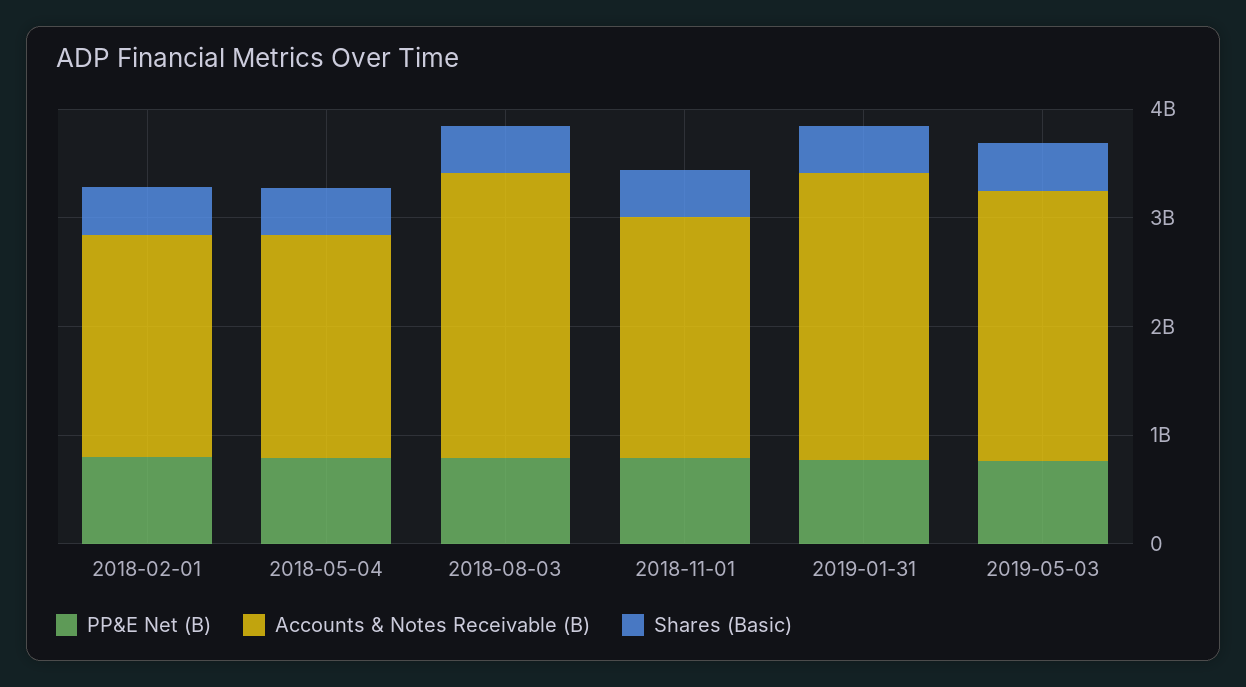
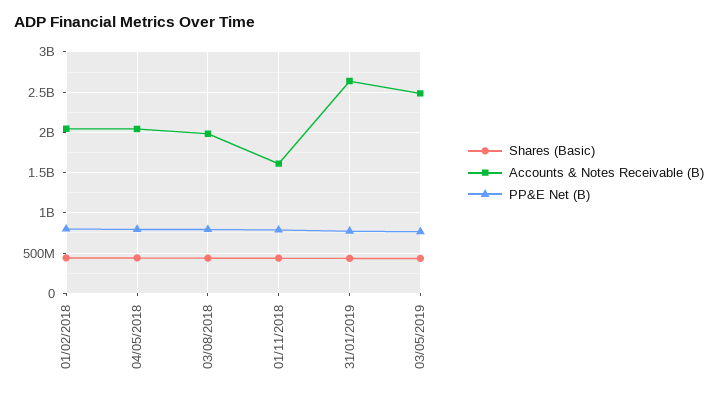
Accounts & Notes Receivable (B), 2018-08-03: 2600000000 -> 2000000000
Accounts & Notes Receivable (B), 2018-11-01: 2200000000 -> 1600000000

